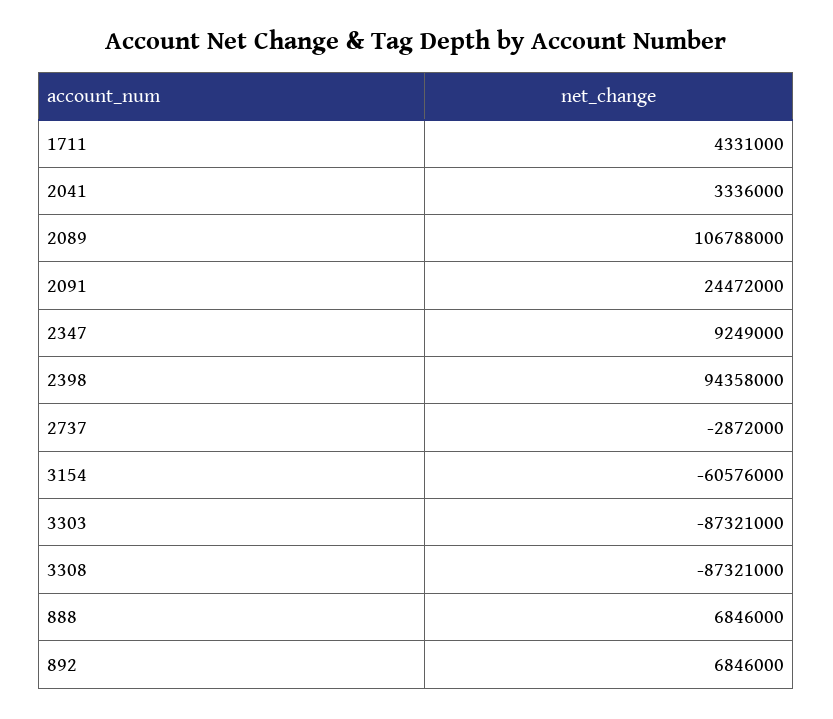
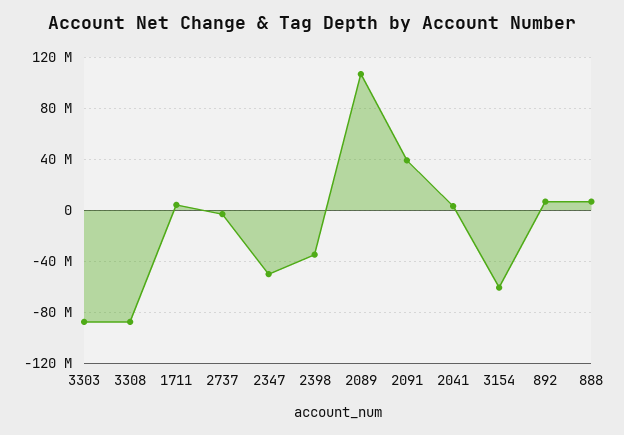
2091: 24472000 -> 40000000
2347: 9249000 -> -50000000
2398: 94358000 -> -35000000

